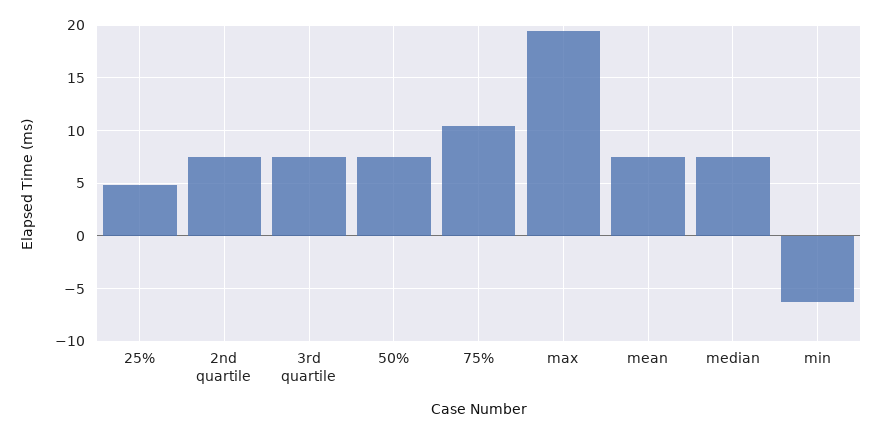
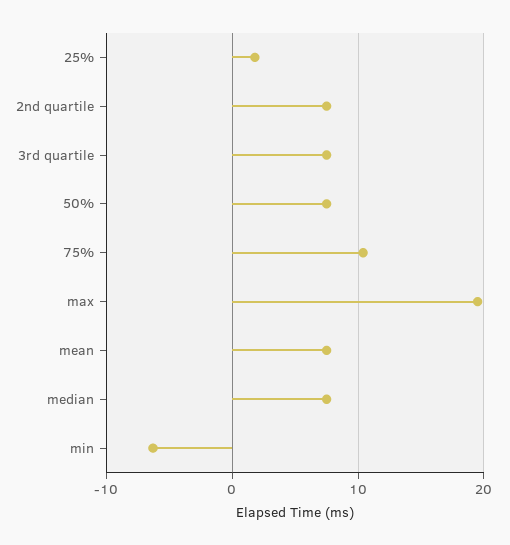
25%: 5 -> 2

